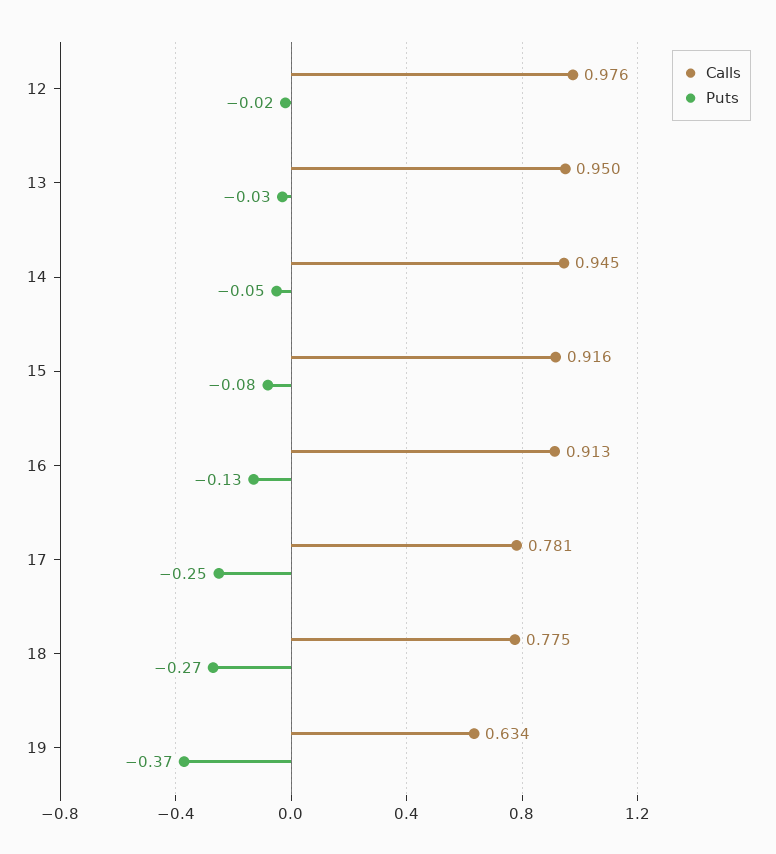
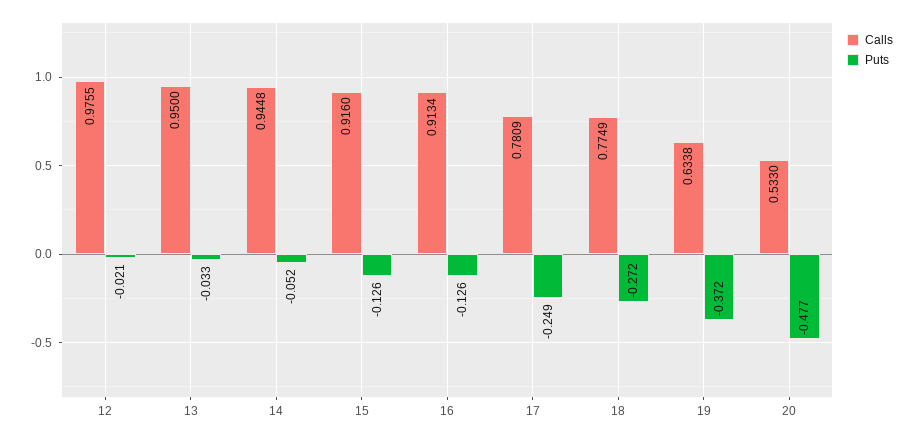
Puts, 15: -0.08 -> -0.126
Calls, 20: none -> 0.533
Puts, 20: none -> -0.477

